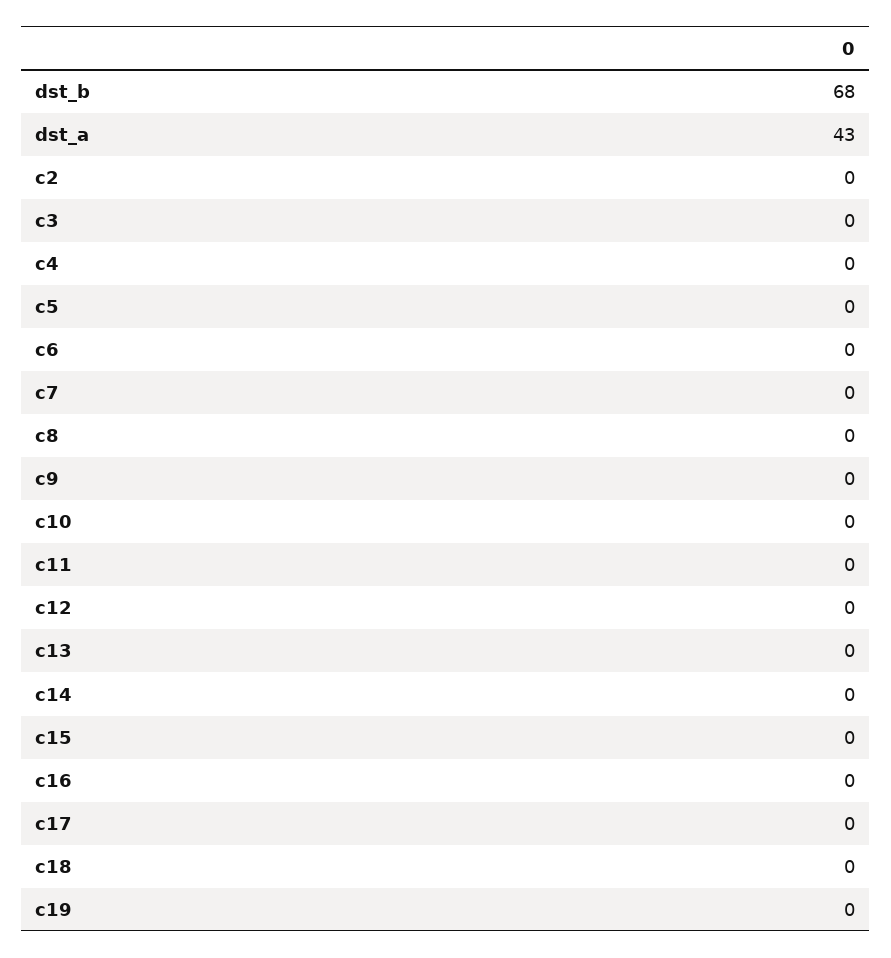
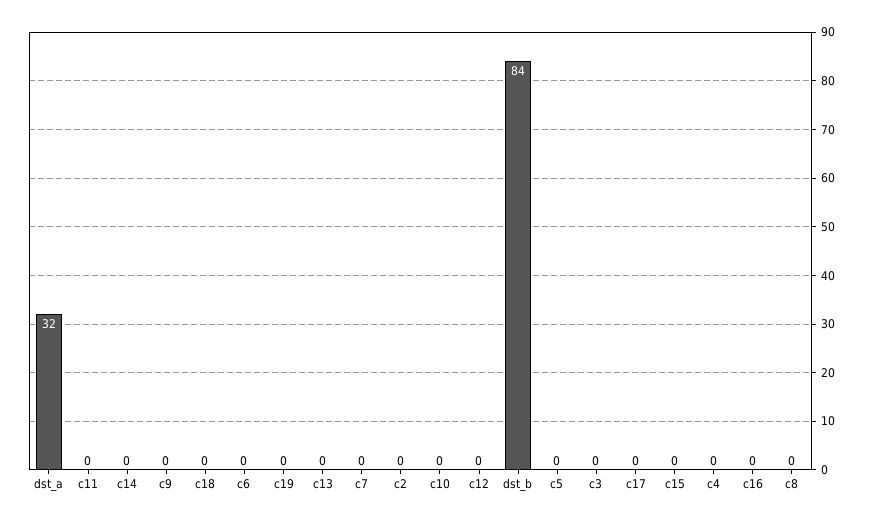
dst_b: 68 -> 84
dst_a: 43 -> 32

